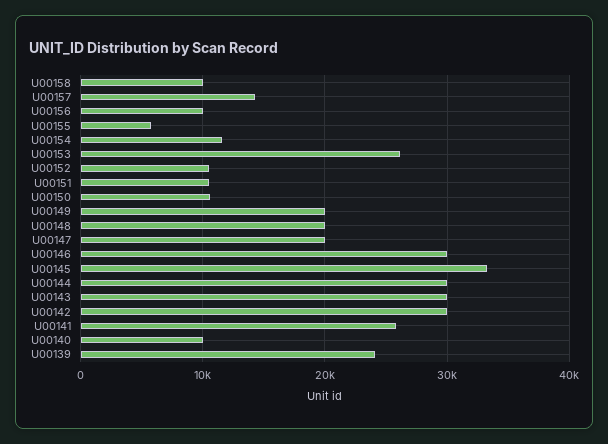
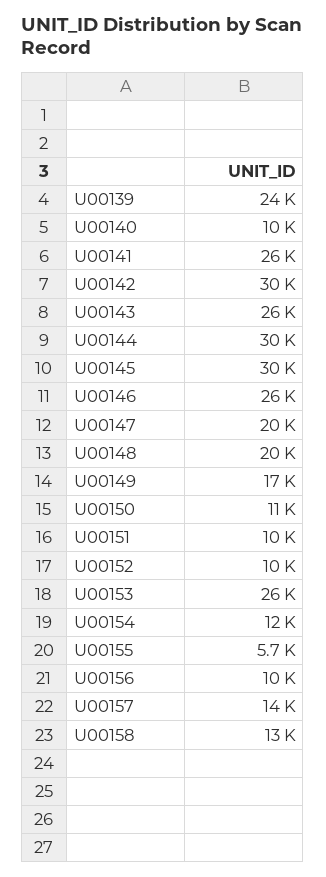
U00158: 10000 -> 13000
U00149: 20000 -> 17000
U00146: 30000 -> 26000
U00145: 33000 -> 30000
U00143: 30000 -> 26000

